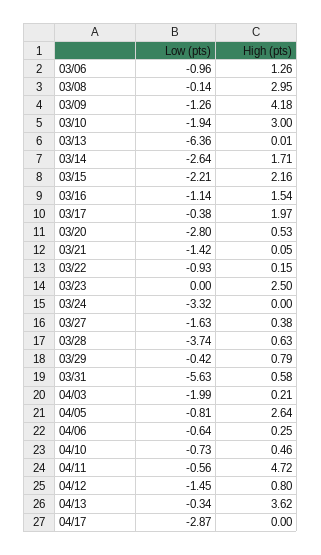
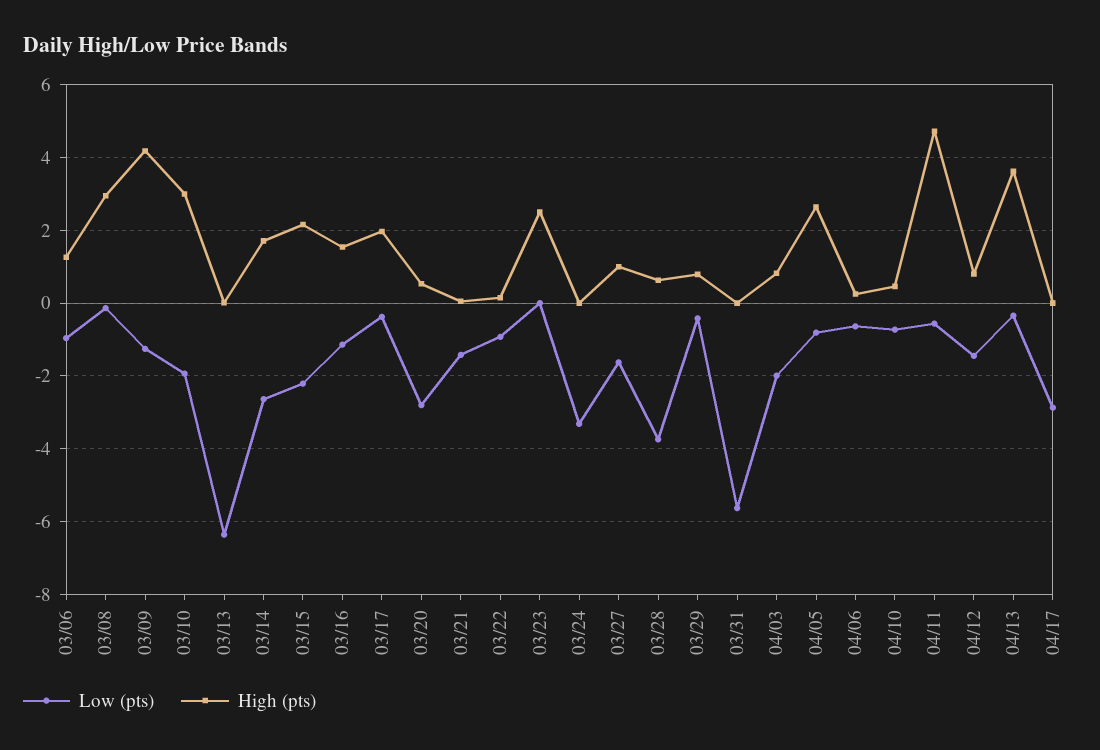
High (pts), 03/27: 0.38 -> 1
High (pts), 03/31: 0.58 -> 0
High (pts), 04/03: 0.21 -> 0.8

